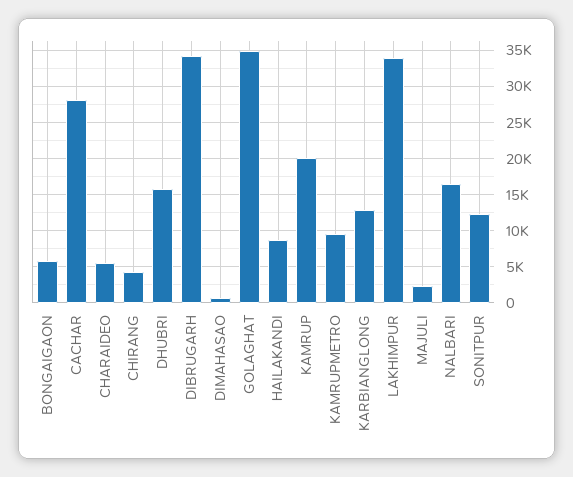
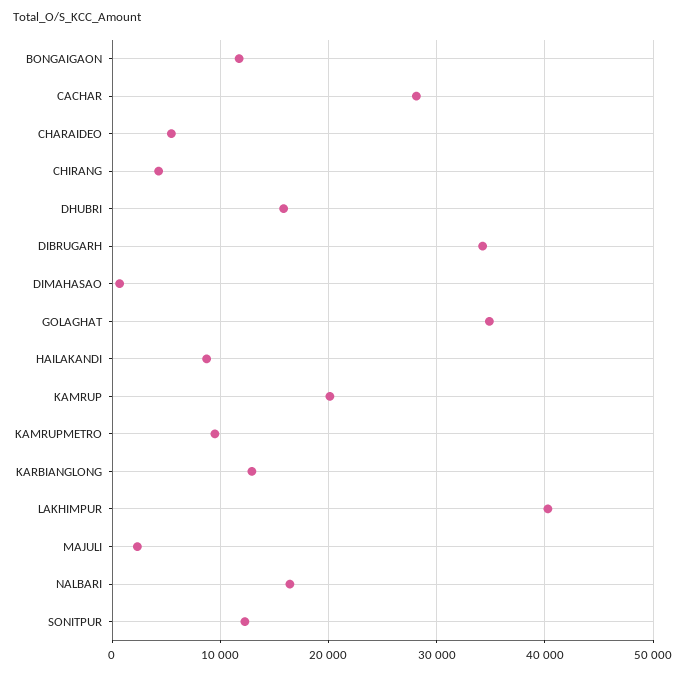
BONGAIGAON: 6000 -> 12000
LAKHIMPUR: 34000 -> 40000

